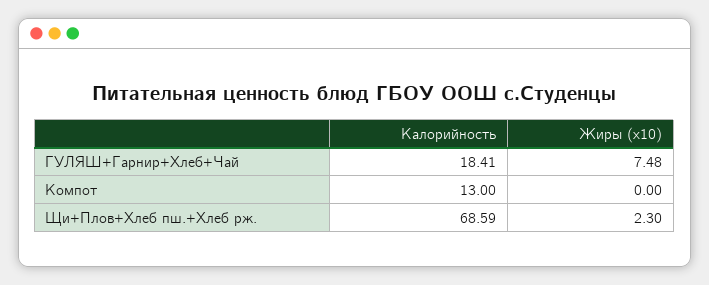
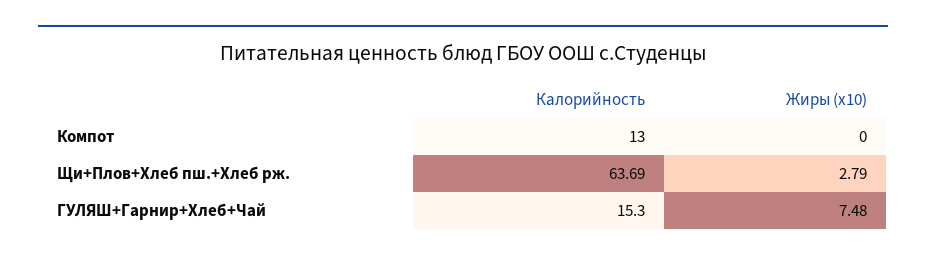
Калорийность, ГУЛЯШ+Гарнир+Хлеб+Чай: 18.41 -> 15.3
Калорийность, Щи+Плов+Хлеб пш.+Хлеб рж.: 68.59 -> 63.69
Жиры (x10), Щи+Плов+Хлеб пш.+Хлеб рж.: 2.3 -> 2.79

